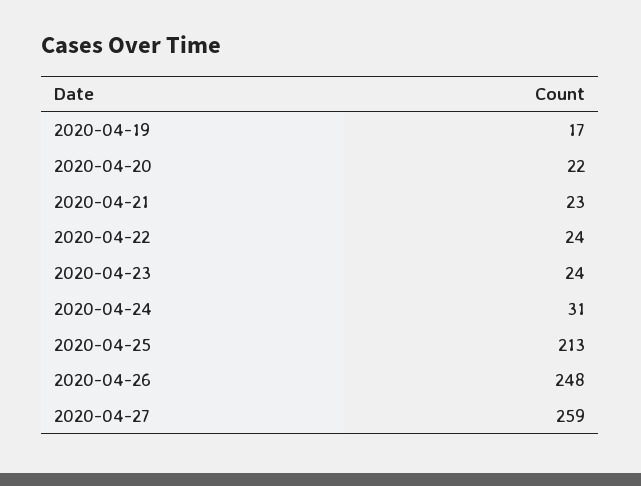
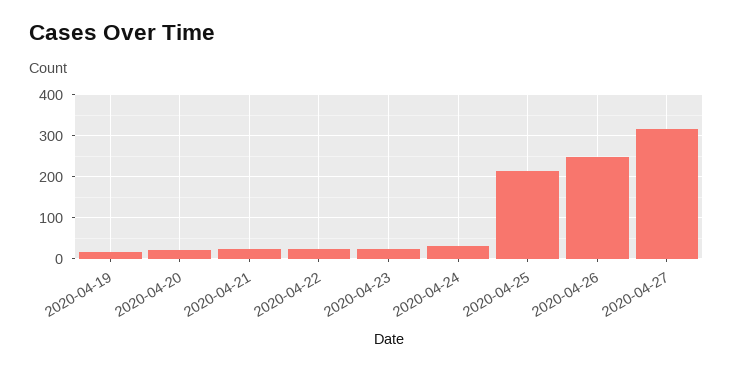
2020-04-27: 259 -> 320

